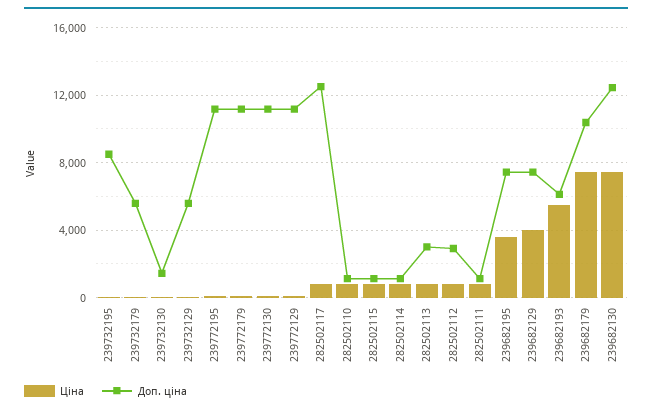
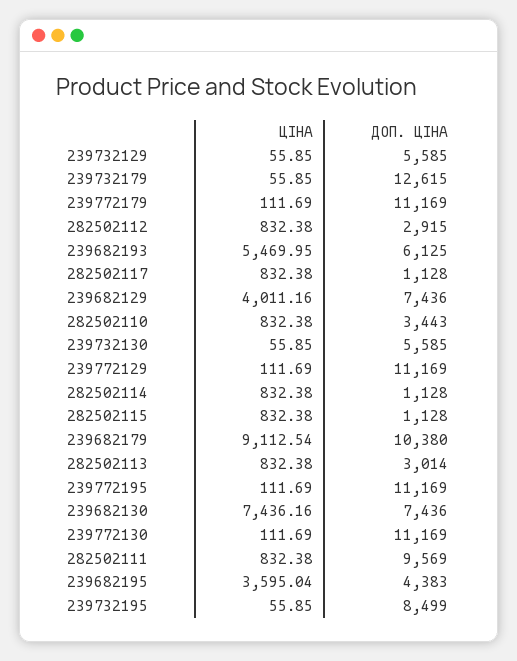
Доп. ціна, 239732179: 5500 -> 12615
Доп. ціна, 239732130: 1500 -> 5585
Доп. ціна, 282502117: 12500 -> 1128
Доп. ціна, 282502110: 1000 -> 3443
Доп. ціна, 282502111: 1000 -> 9569
Доп. ціна, 239682195: 7500 -> 4383
Ціна, 239682179: 7500 -> 9112.54
Доп. ціна, 239682130: 12500 -> 7436

